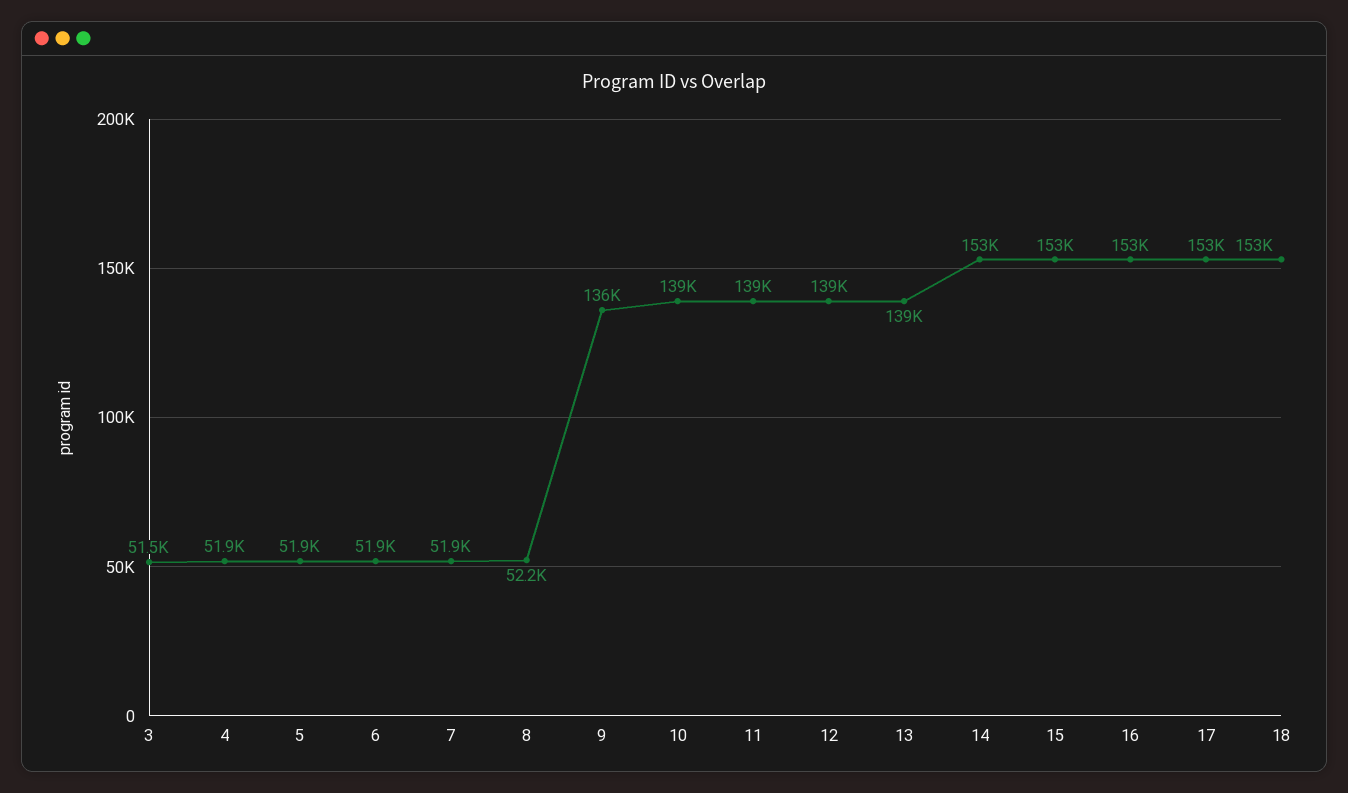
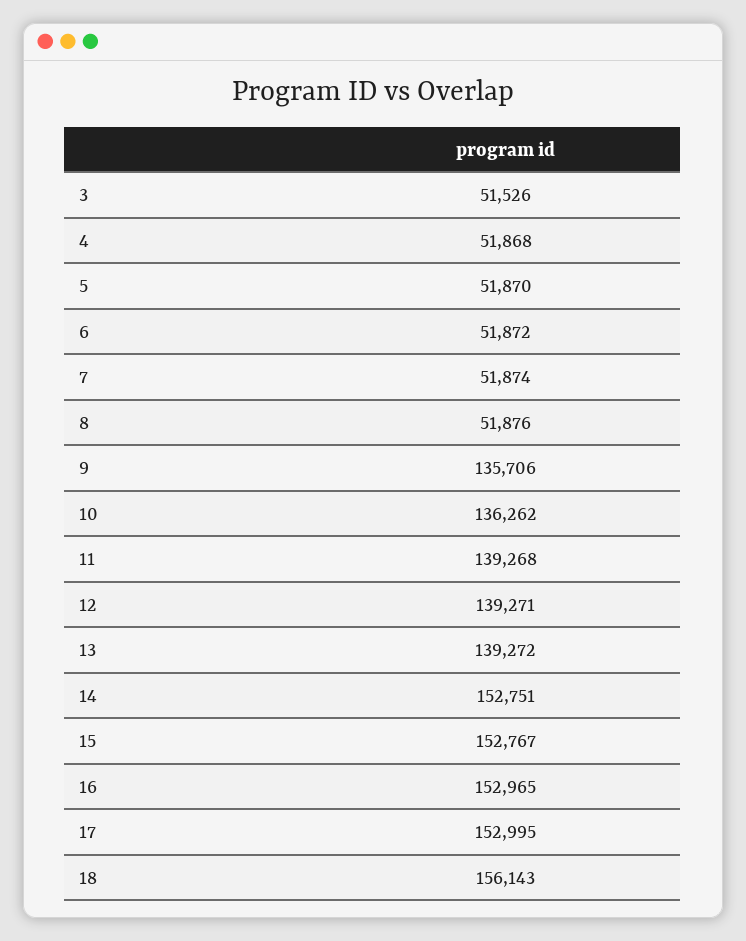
8: 52200 -> 51876
10: 139000 -> 136262
18: 153000 -> 156143

